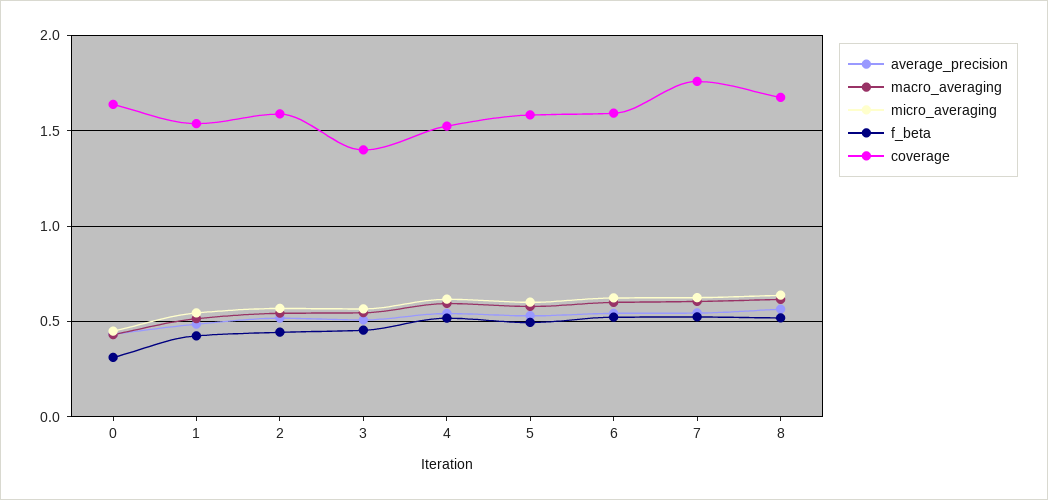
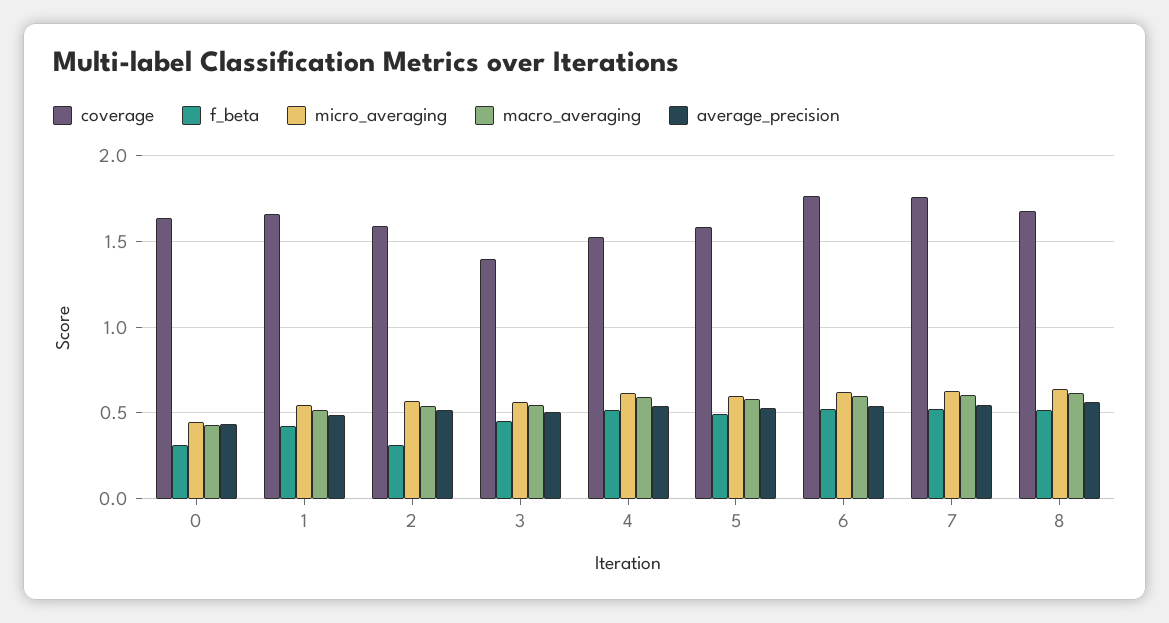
coverage, 1: 1.55 -> 1.65
f_beta, 2: 0.45 -> 0.3
coverage, 6: 1.6 -> 1.75

